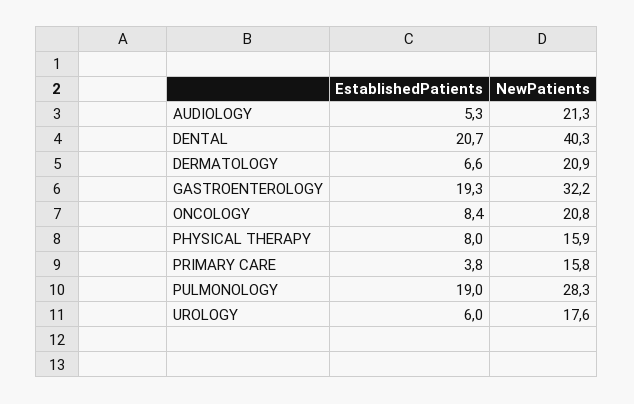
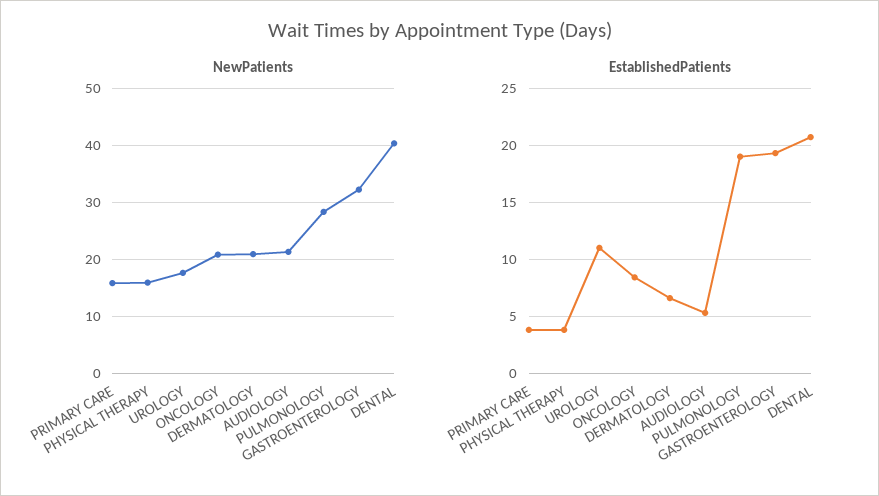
EstablishedPatients, PHYSICAL THERAPY: 8 -> 4
EstablishedPatients, UROLOGY: 6 -> 11

